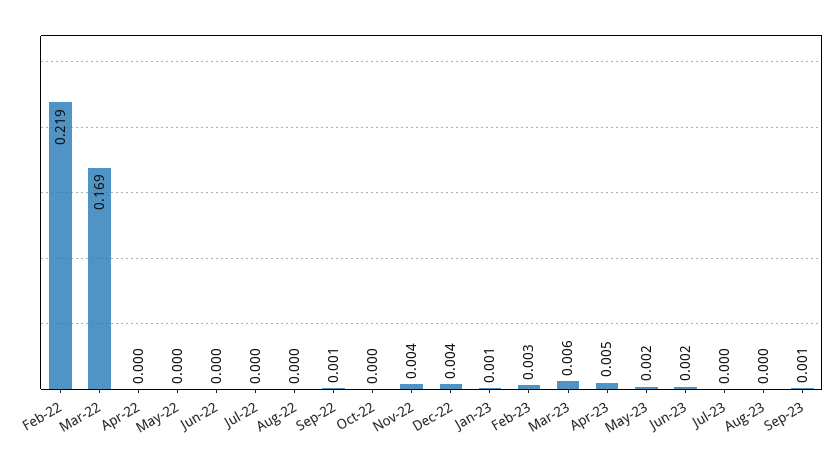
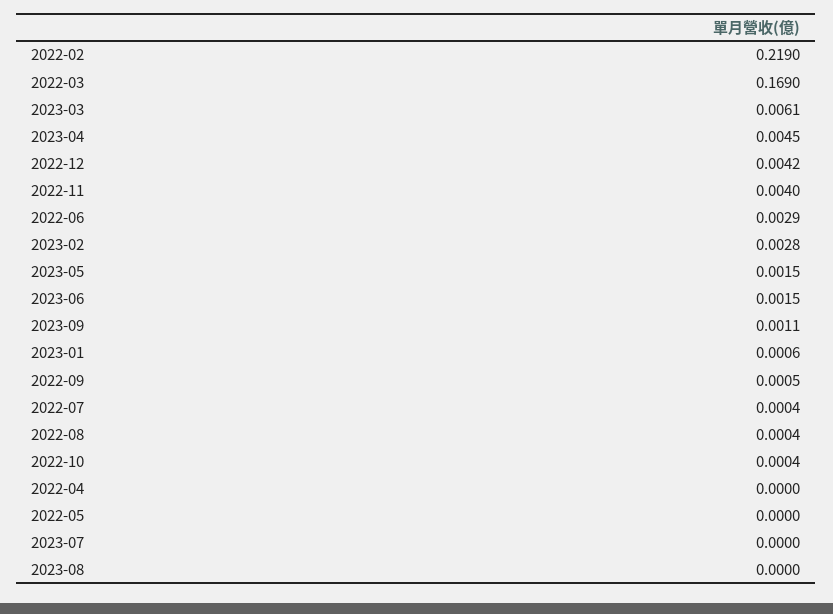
Jun-22: 0 -> 0.0029

